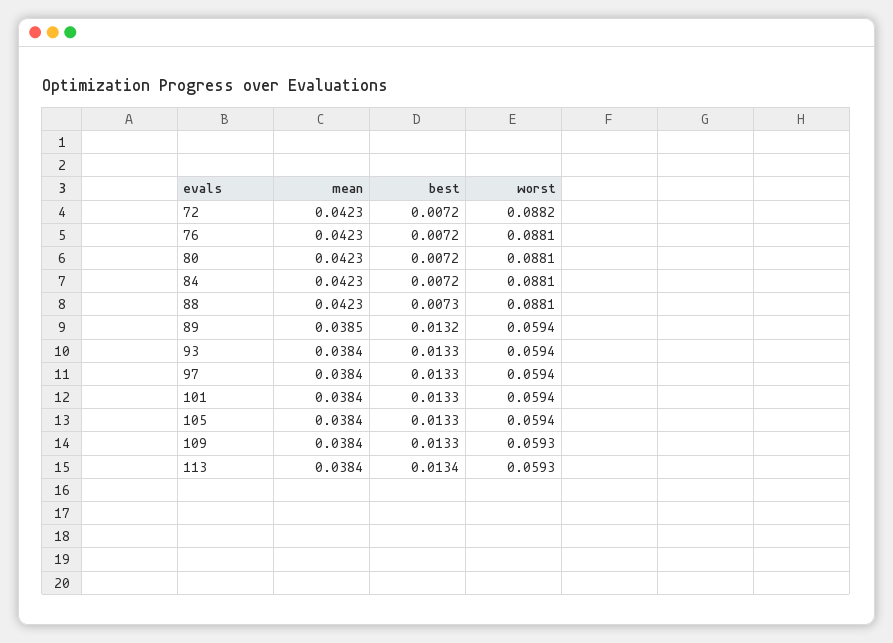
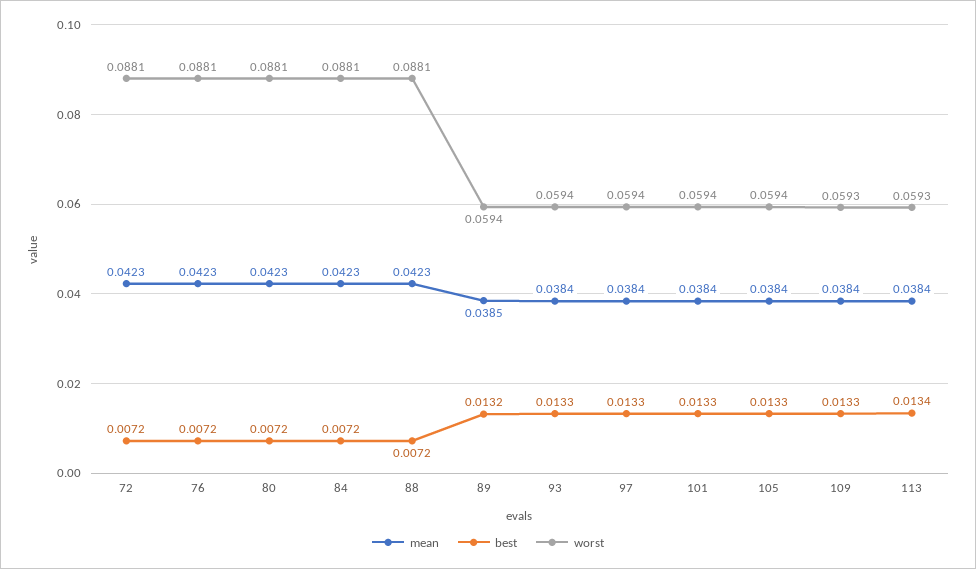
worst, 72: 0.0882 -> 0.0881
best, 88: 0.0073 -> 0.0072

